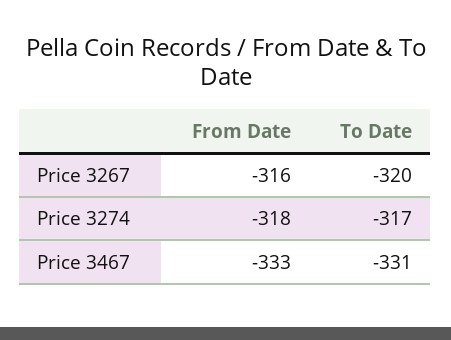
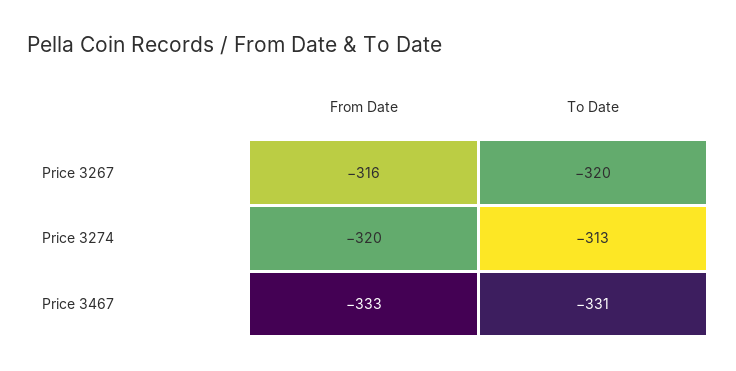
From Date, Price 3274: -318 -> -320
To Date, Price 3274: -317 -> -313

